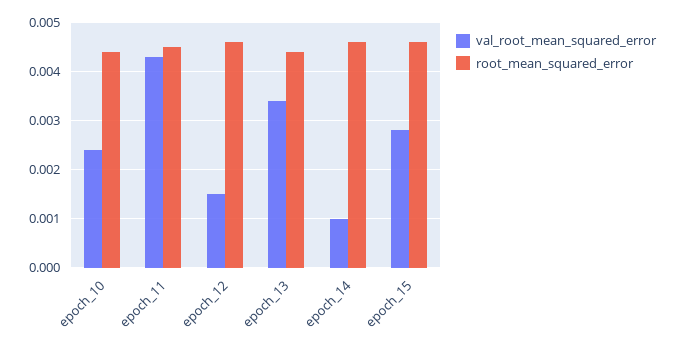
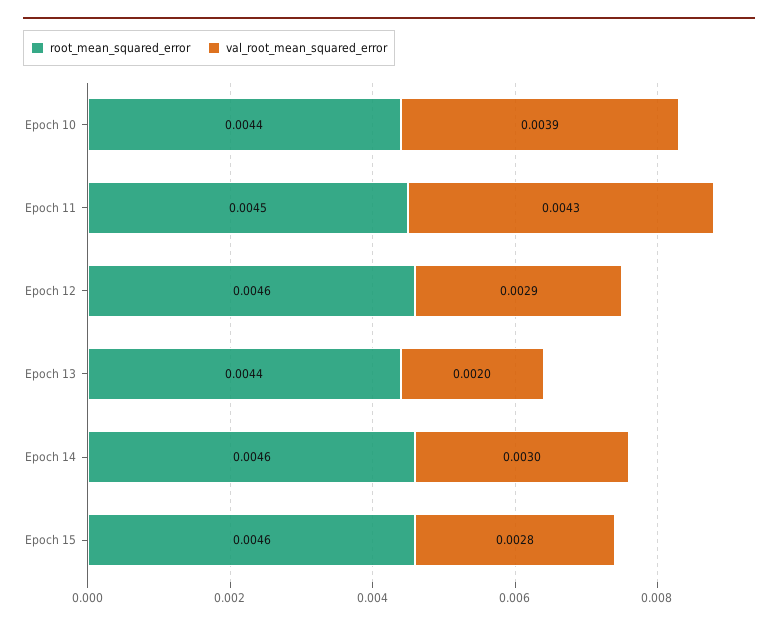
val_root_mean_squared_error, epoch_10: 0.0025 -> 0.0039
val_root_mean_squared_error, epoch_12: 0.0015 -> 0.0029
val_root_mean_squared_error, epoch_13: 0.0035 -> 0.002
val_root_mean_squared_error, epoch_14: 0.001 -> 0.003

